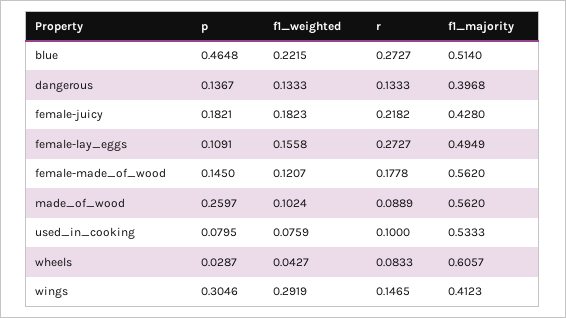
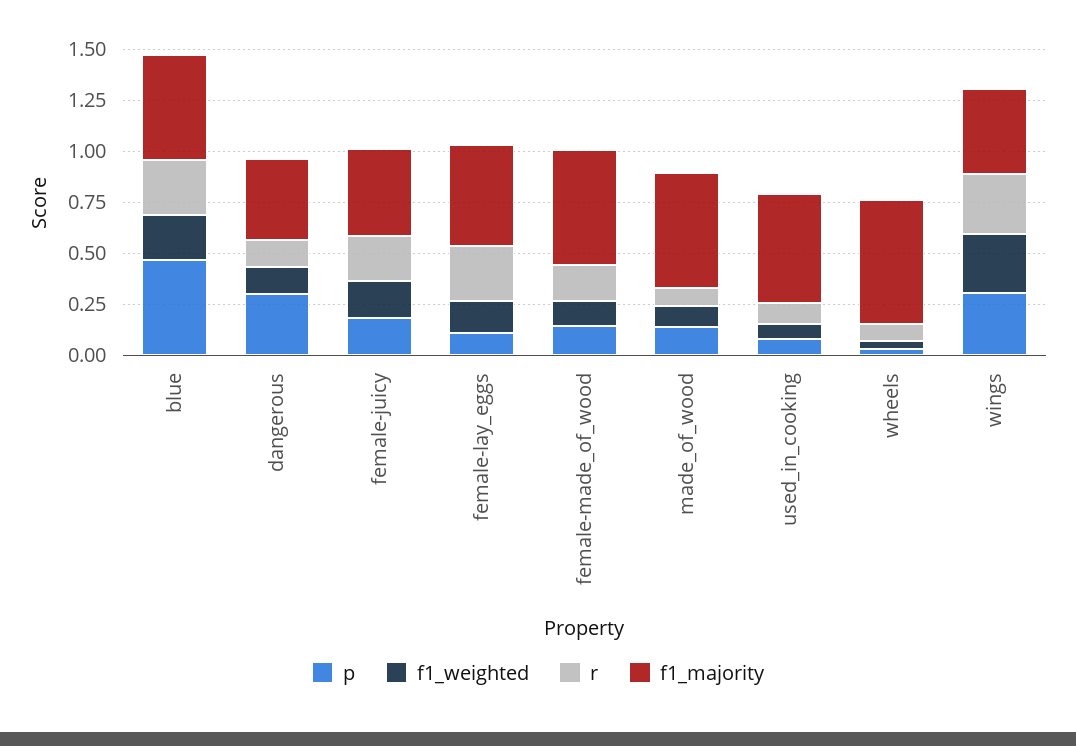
p, dangerous: 0.1367 -> 0.3
p, made_of_wood: 0.2597 -> 0.15
r, wings: 0.1465 -> 0.3

